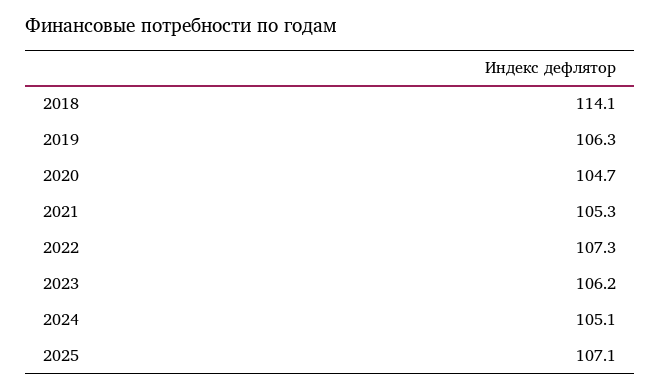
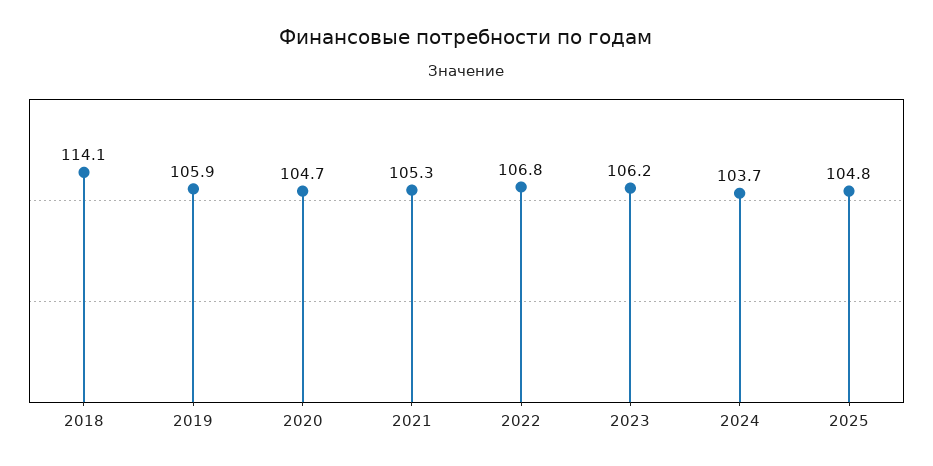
2019: 106.3 -> 105.9
2022: 107.3 -> 106.8
2024: 105.1 -> 103.7
2025: 107.1 -> 104.8

